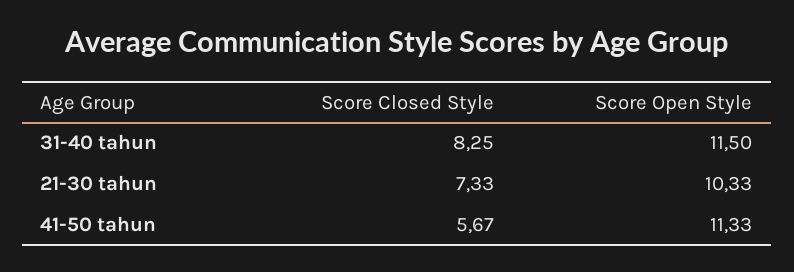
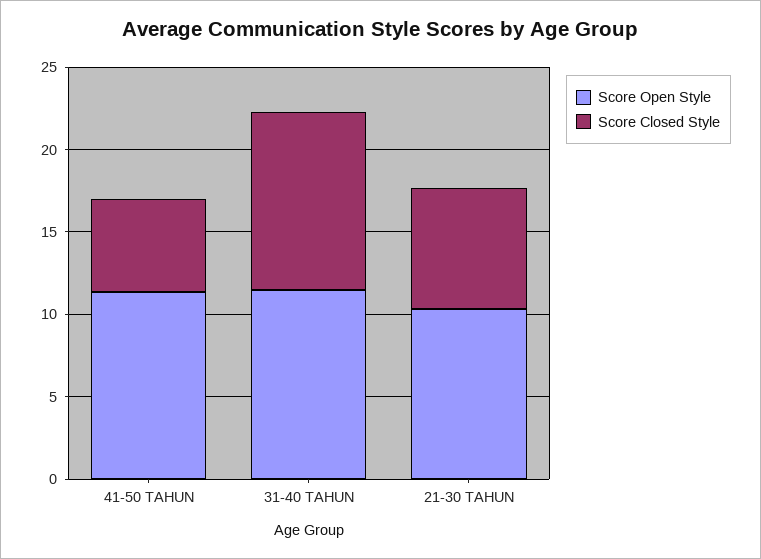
Score Closed Style, 31-40 tahun: 8.25 -> 11

